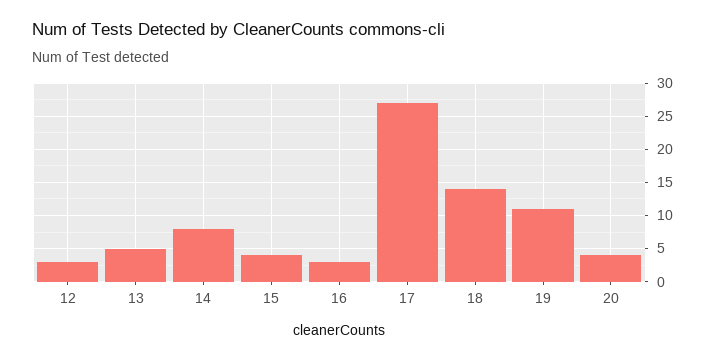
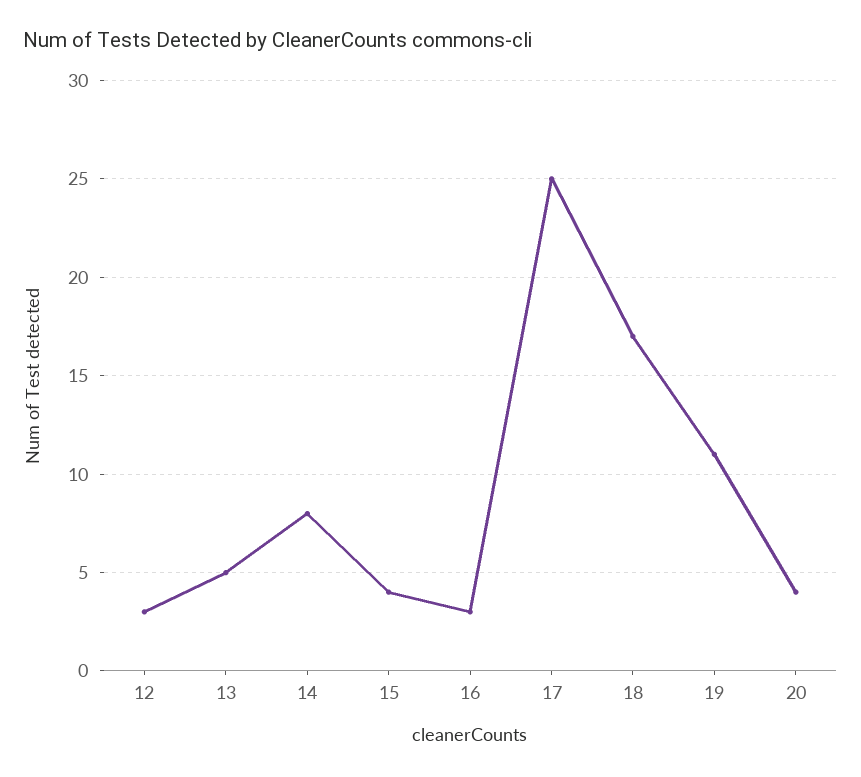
17: 27 -> 25
18: 14 -> 17

